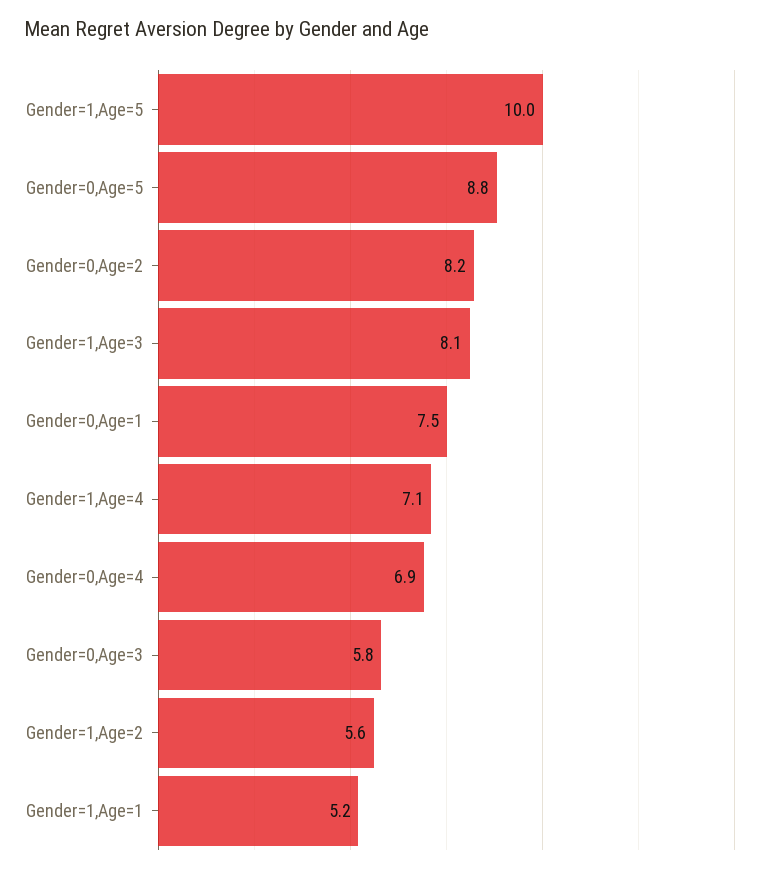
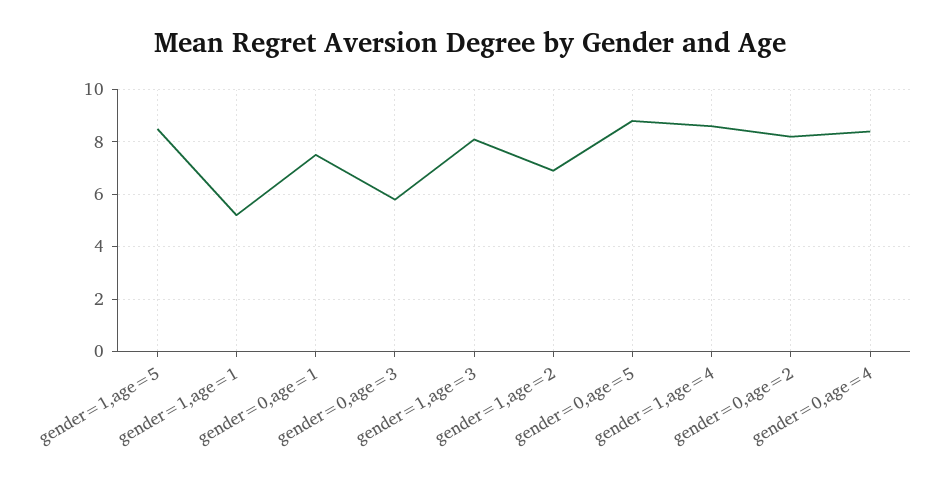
Gender=1,Age=5: 10 -> 8.5
Gender=1,Age=4: 7.1 -> 8.5
Gender=0,Age=4: 6.9 -> 8.5
Gender=1,Age=2: 5.6 -> 7

